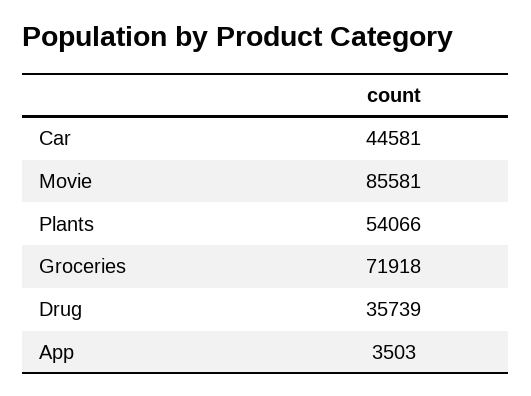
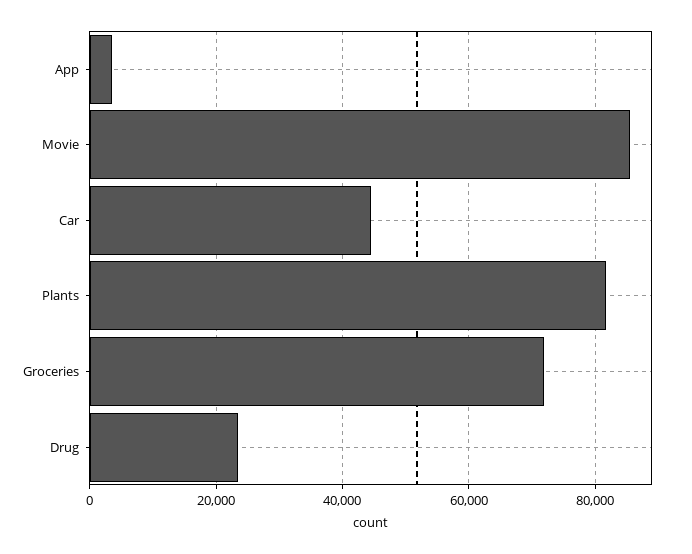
Plants: 54066 -> 82000
Drug: 35739 -> 24000

